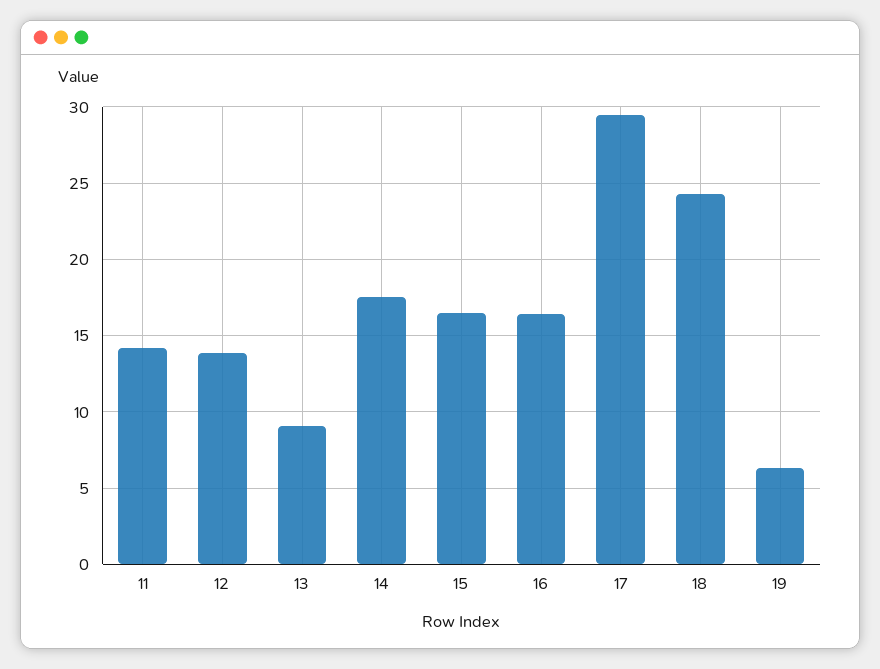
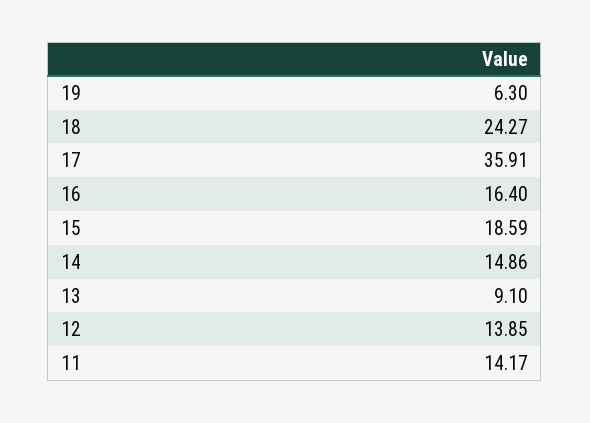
14: 17.5 -> 14.86
15: 16.5 -> 18.59
17: 29.5 -> 35.91

